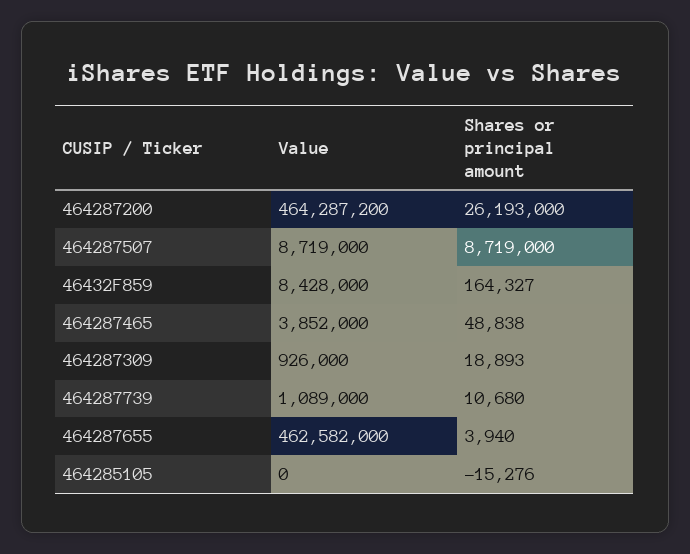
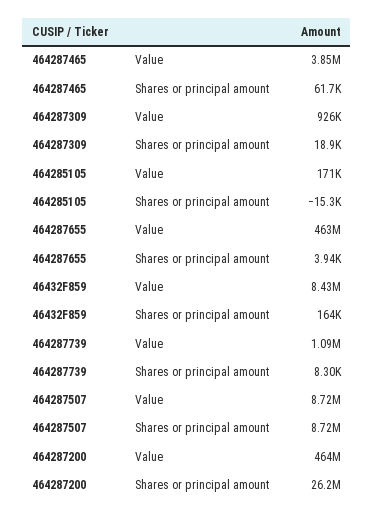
Shares or principal amount, 464287465: 48838 -> 61700
Shares or principal amount, 464287739: 10680 -> 8300
Value, 464285105: 0 -> 171000

